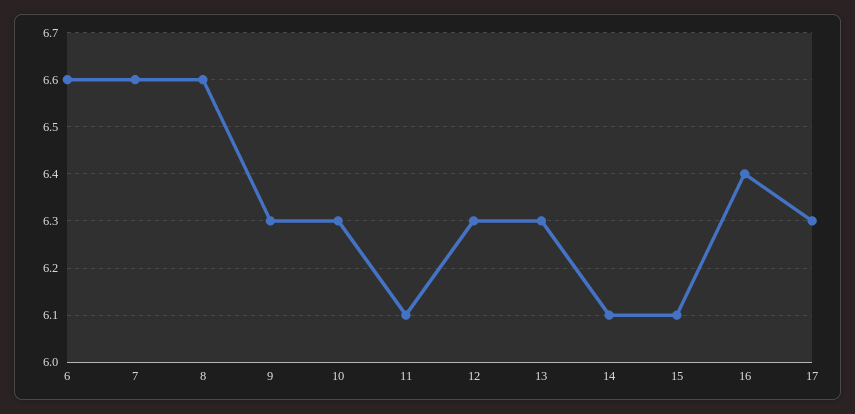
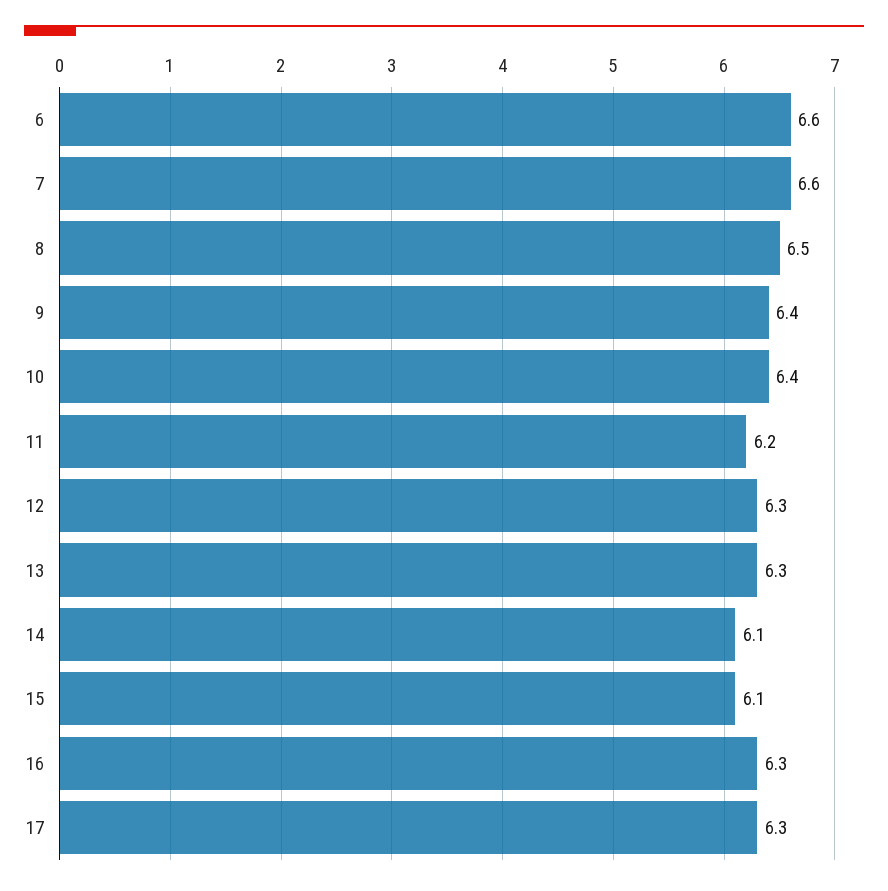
8: 6.6 -> 6.5
9: 6.3 -> 6.4
10: 6.3 -> 6.4
11: 6.1 -> 6.2
16: 6.4 -> 6.3

